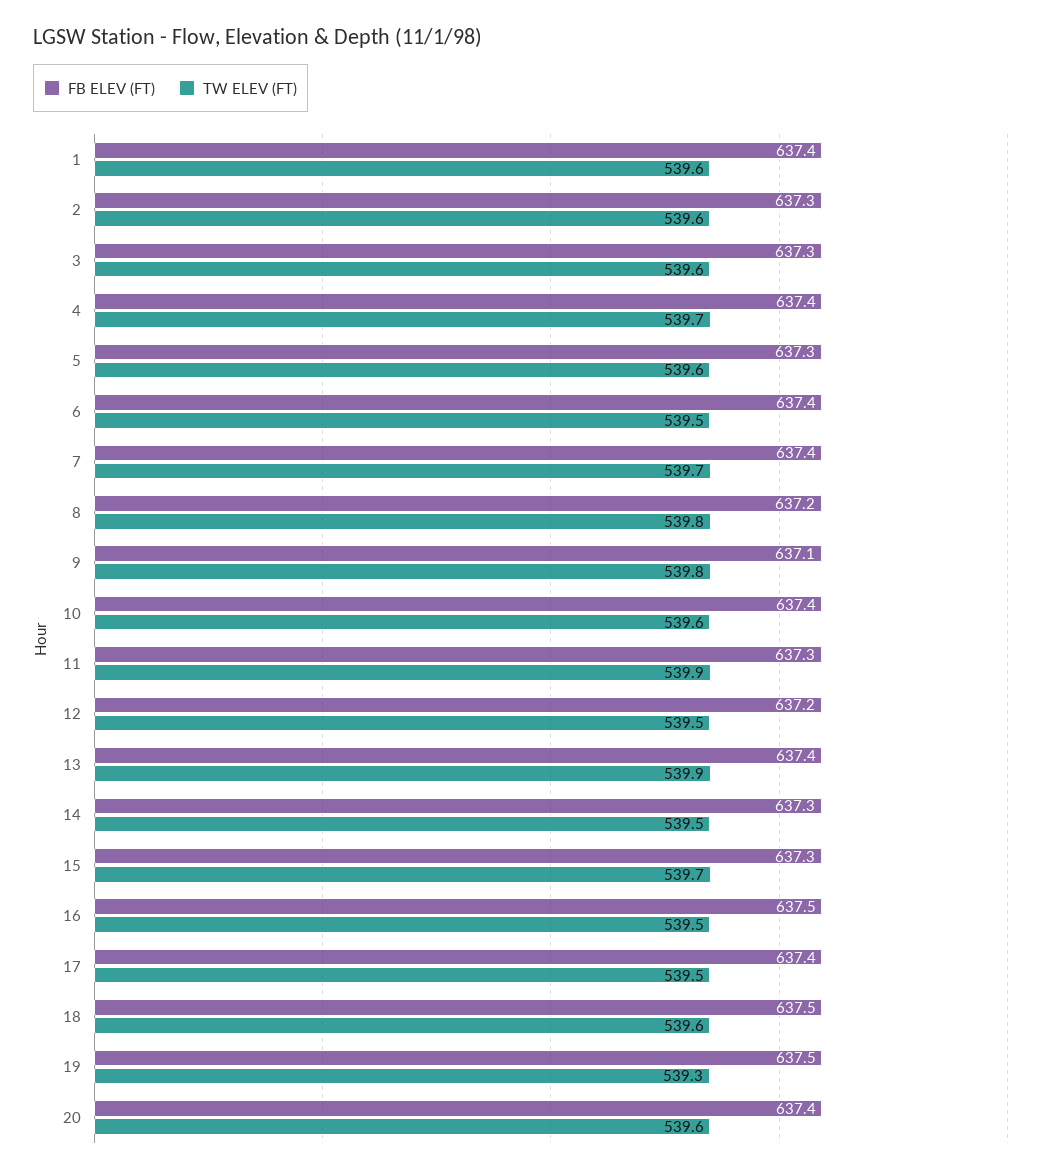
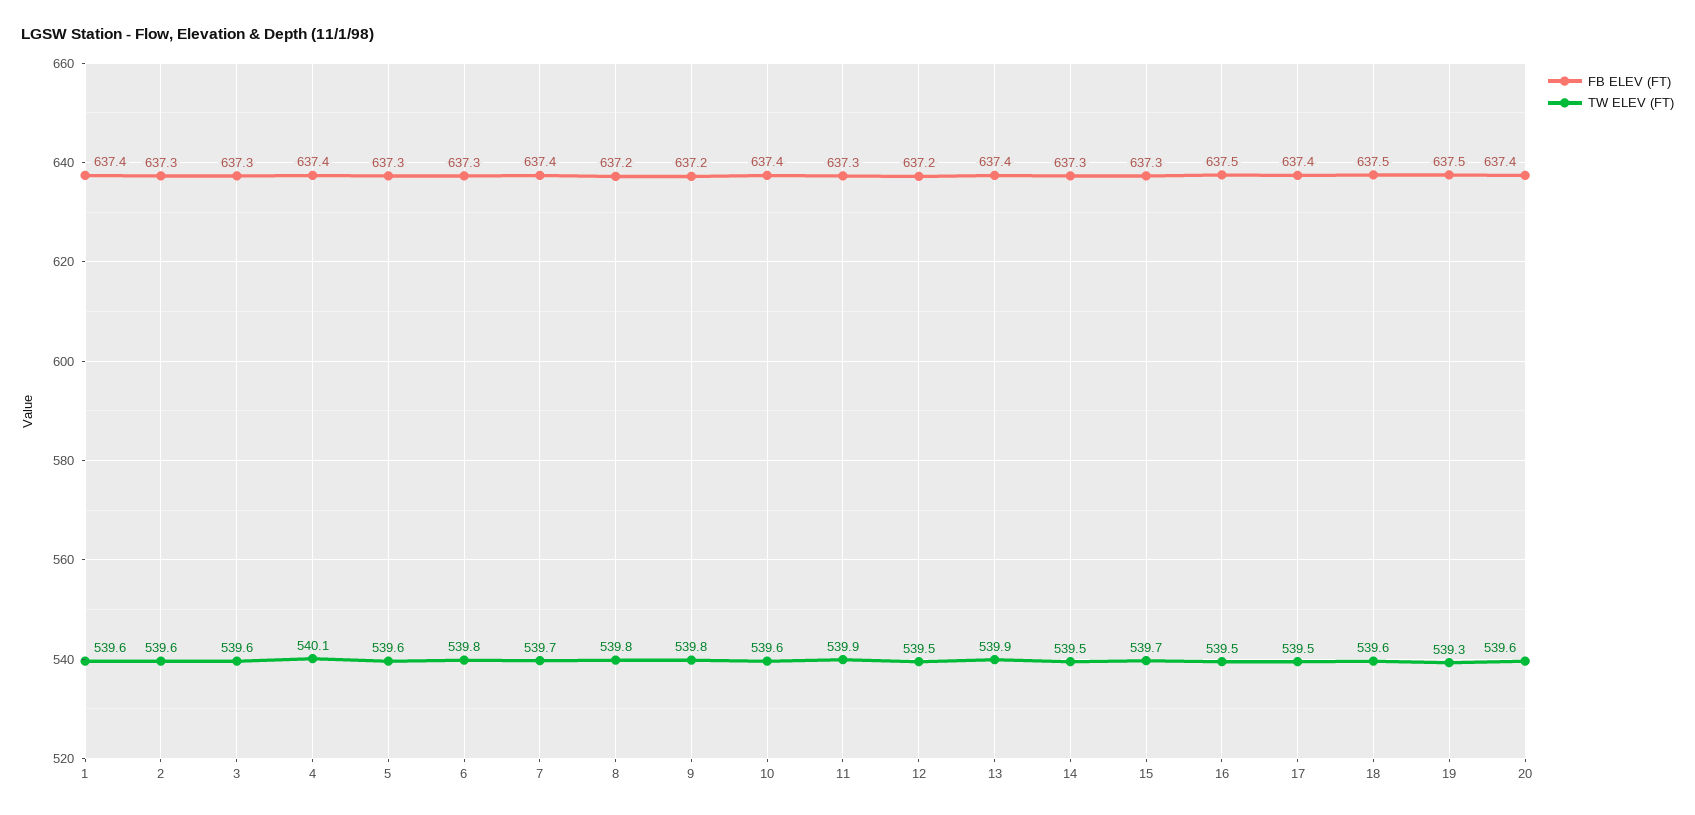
TW ELEV (FT), 4: 539.7 -> 540.1
FB ELEV (FT), 6: 637.4 -> 637.3
TW ELEV (FT), 6: 539.5 -> 539.8
FB ELEV (FT), 9: 637.1 -> 637.2

